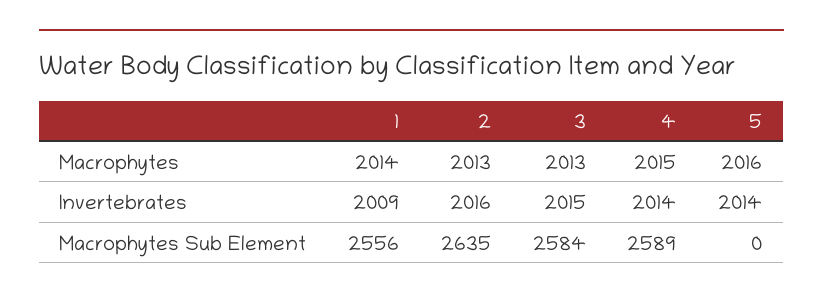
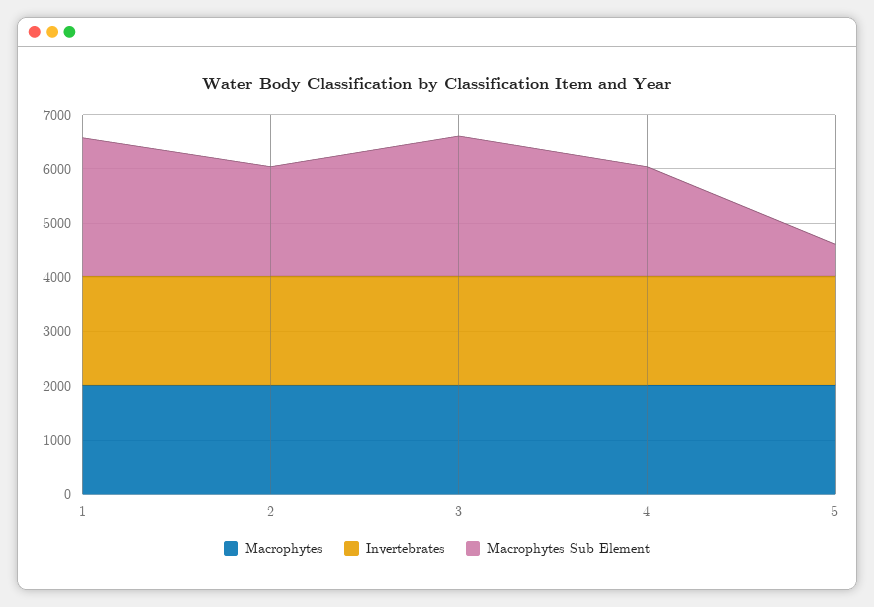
Macrophytes Sub Element, 2: 2635 -> 2000
Macrophytes Sub Element, 4: 2589 -> 2000
Macrophytes Sub Element, 5: 0 -> 600

